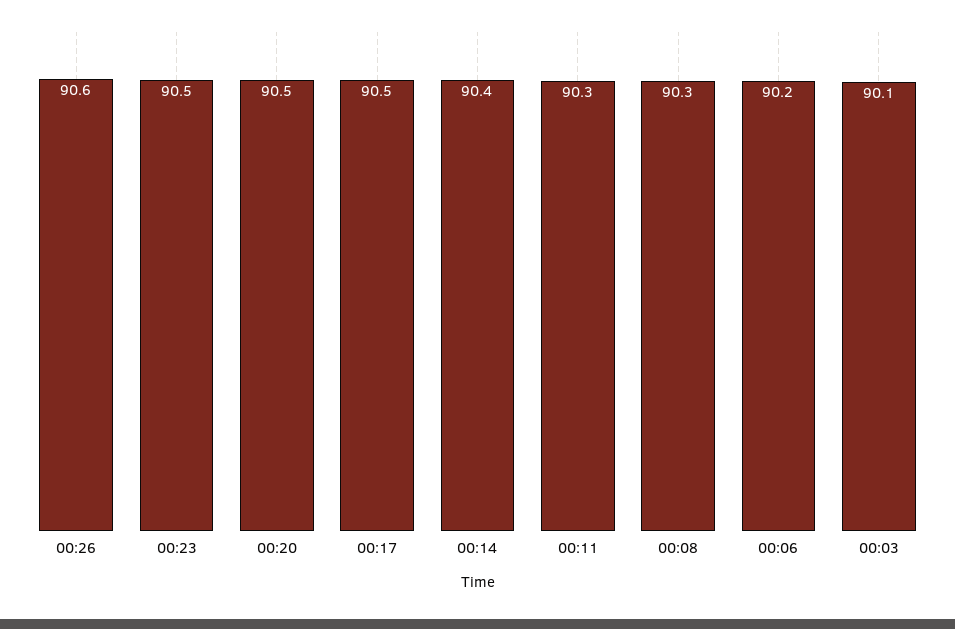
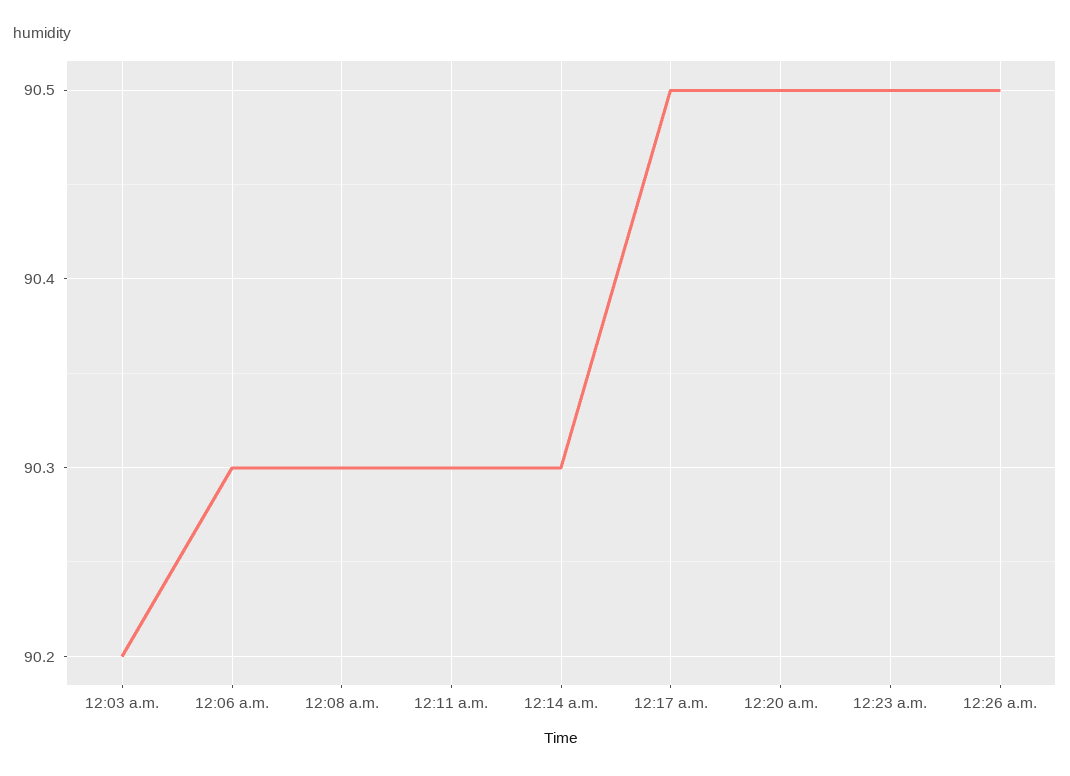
00:26: 90.6 -> 90.5
00:14: 90.4 -> 90.3
00:06: 90.2 -> 90.3
00:03: 90.1 -> 90.2

